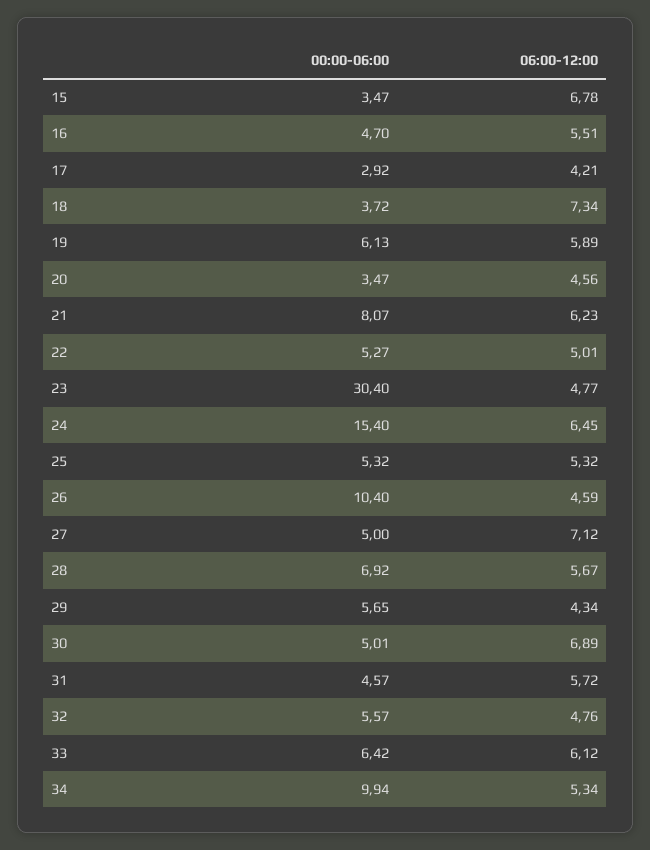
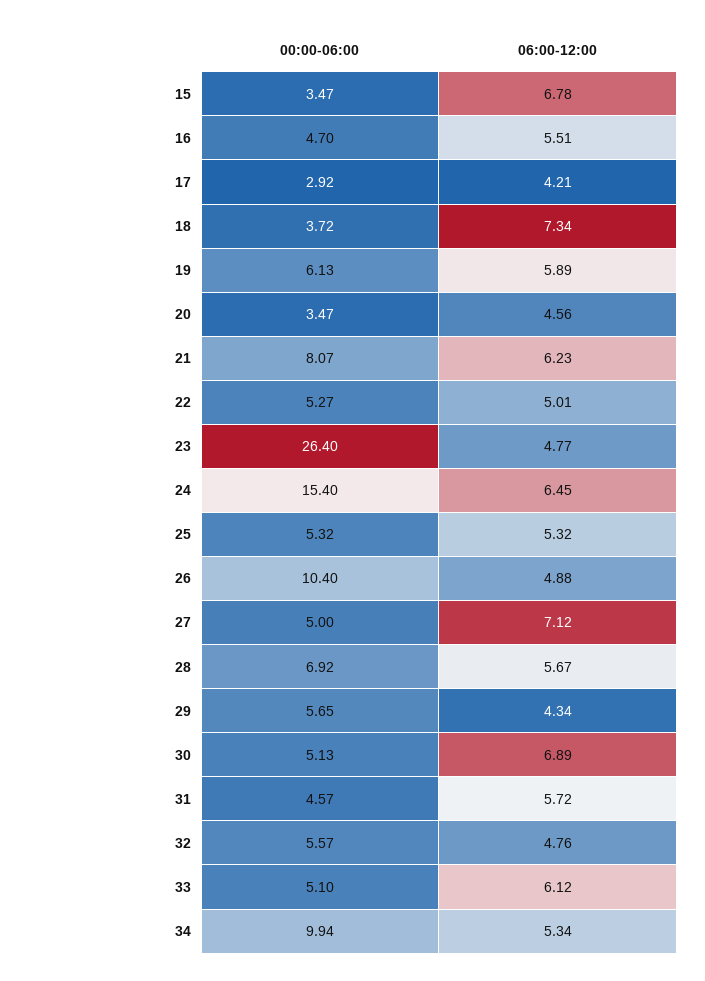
00:00-06:00, 23: 30.4 -> 26.4
06:00-12:00, 26: 4.59 -> 4.88
00:00-06:00, 30: 5.01 -> 5.13
00:00-06:00, 33: 6.42 -> 5.1

